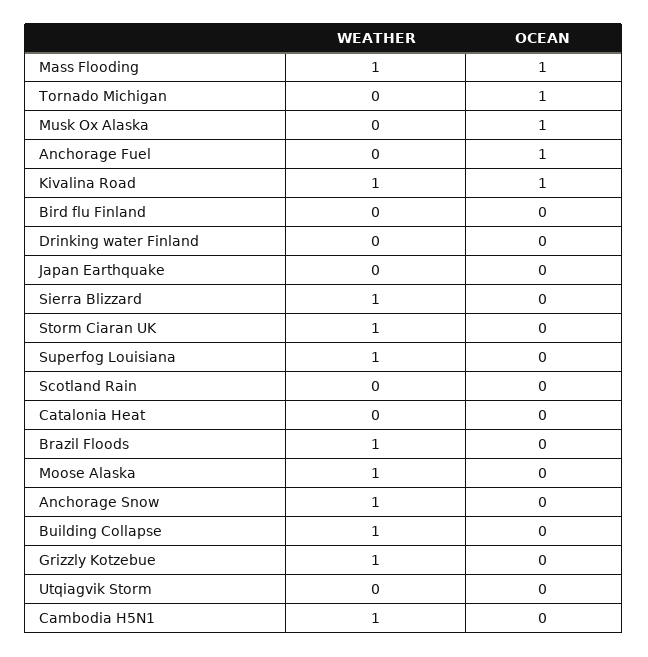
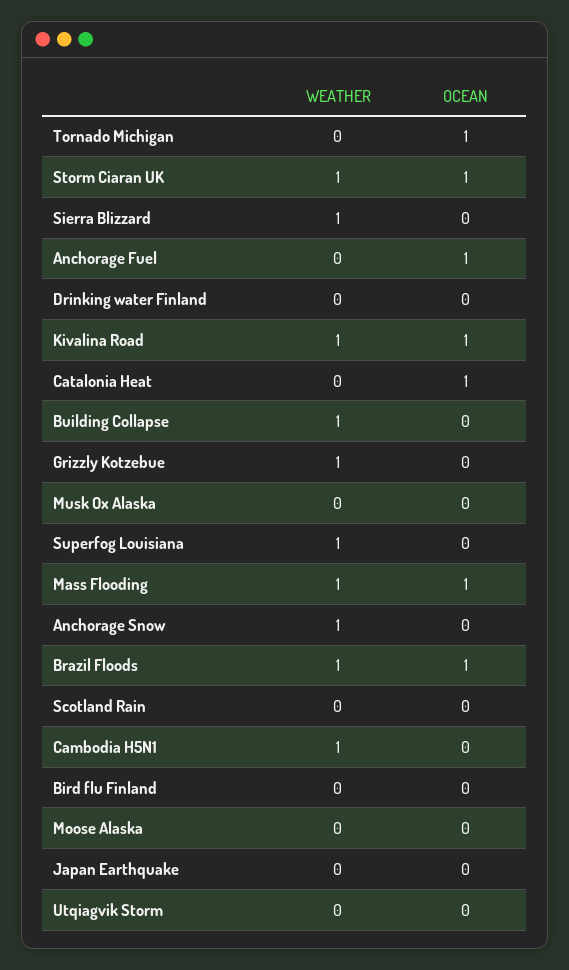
OCEAN, Musk Ox Alaska: 1 -> 0
OCEAN, Storm Ciaran UK: 0 -> 1
OCEAN, Catalonia Heat: 0 -> 1
OCEAN, Brazil Floods: 0 -> 1
WEATHER, Moose Alaska: 1 -> 0

